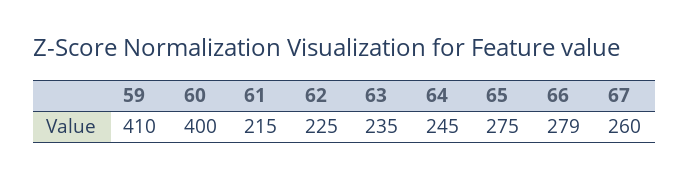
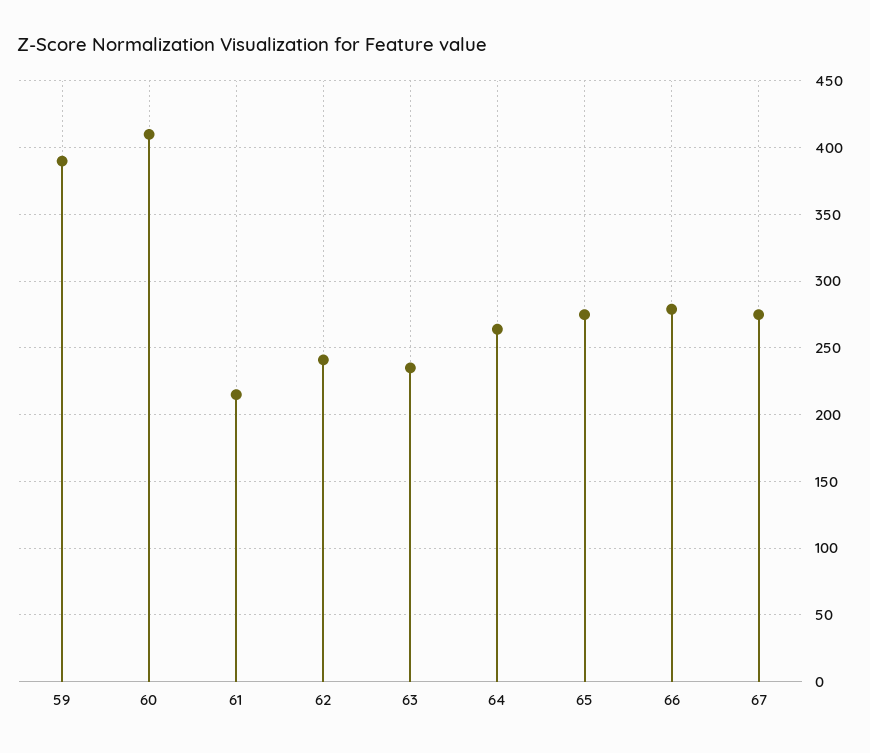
59: 410 -> 390
60: 400 -> 410
62: 225 -> 240
64: 245 -> 265
67: 260 -> 275

